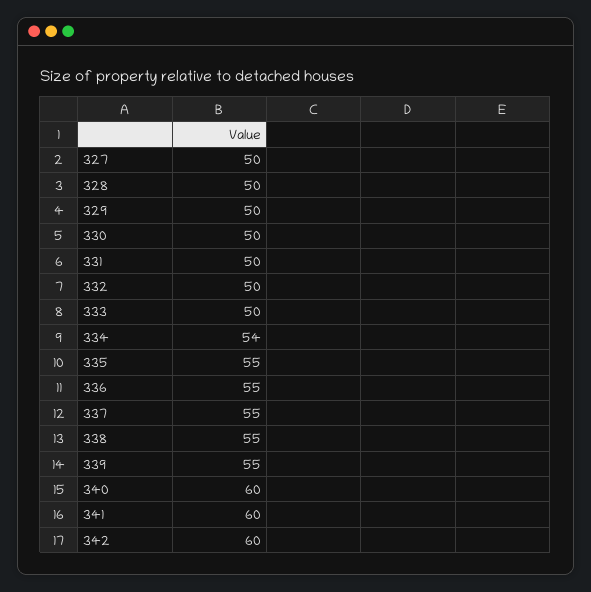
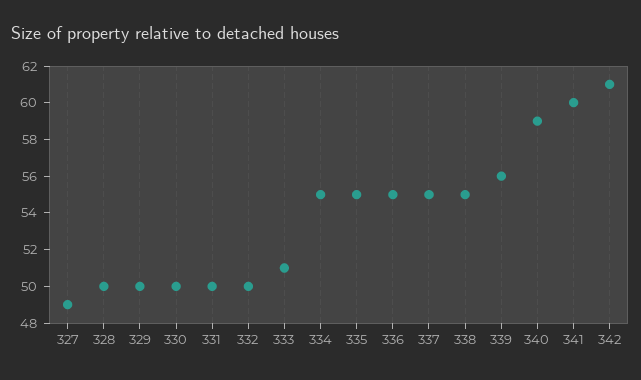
327: 50 -> 49
333: 50 -> 51
334: 54 -> 55
339: 55 -> 56
340: 60 -> 59
342: 60 -> 61

